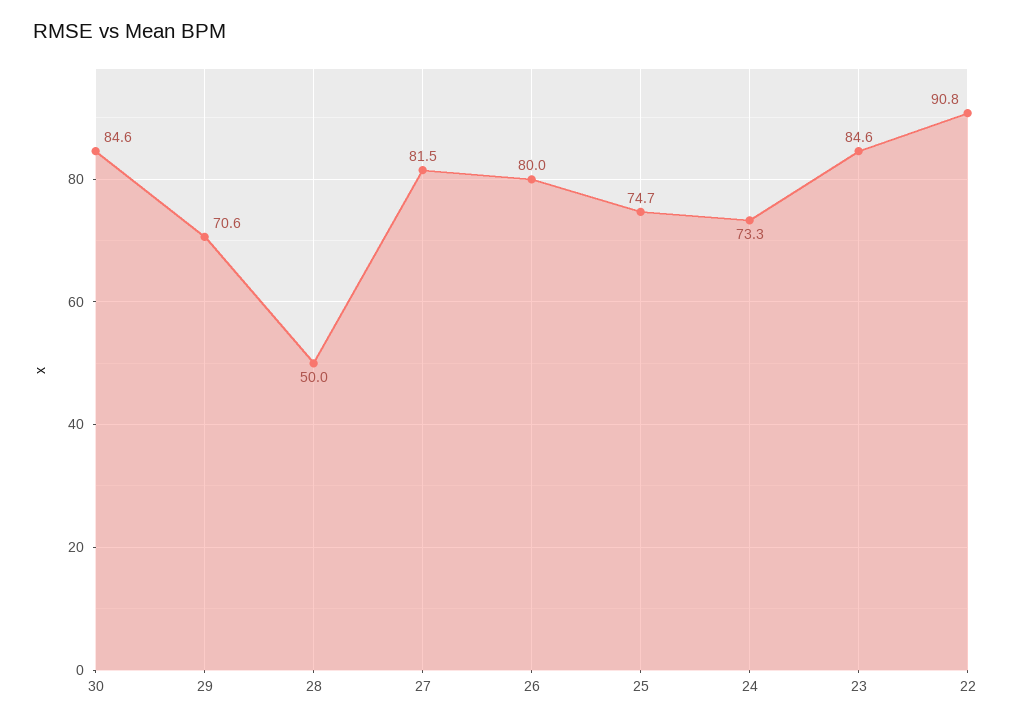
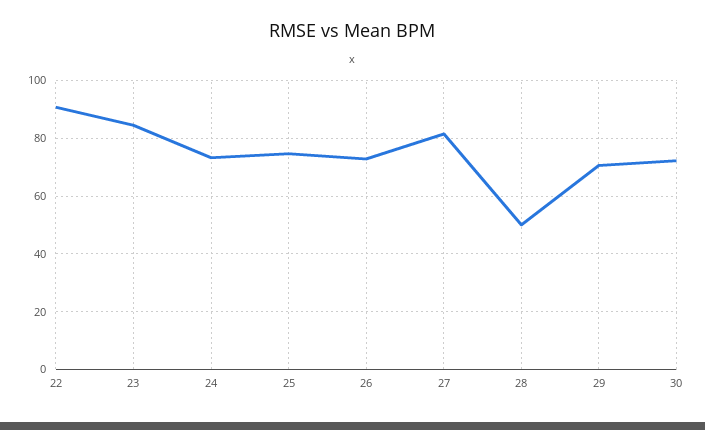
30: 84.6 -> 72.5
26: 80 -> 72.5

